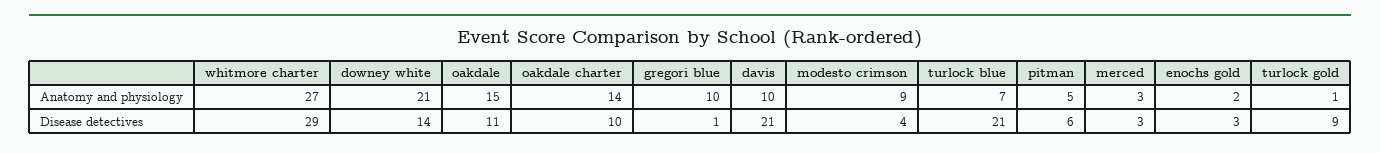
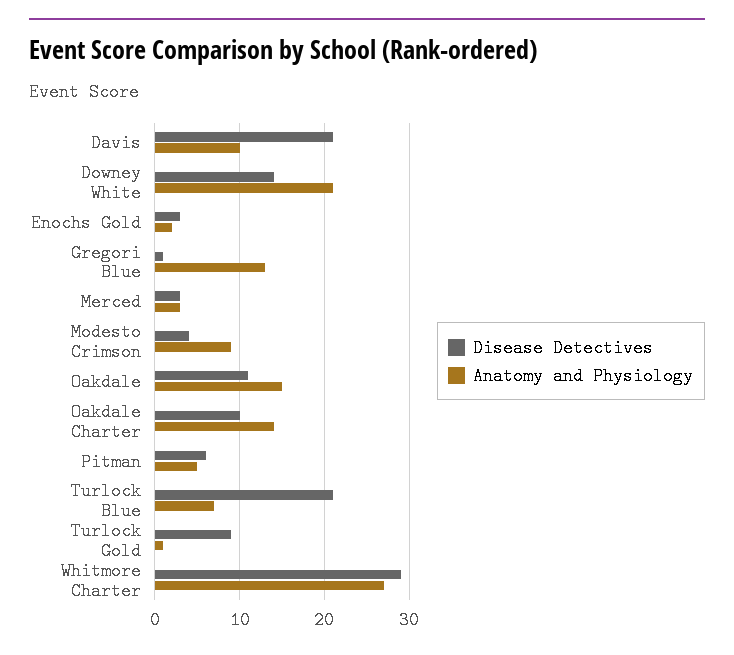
Anatomy and physiology, gregori blue: 10 -> 13

